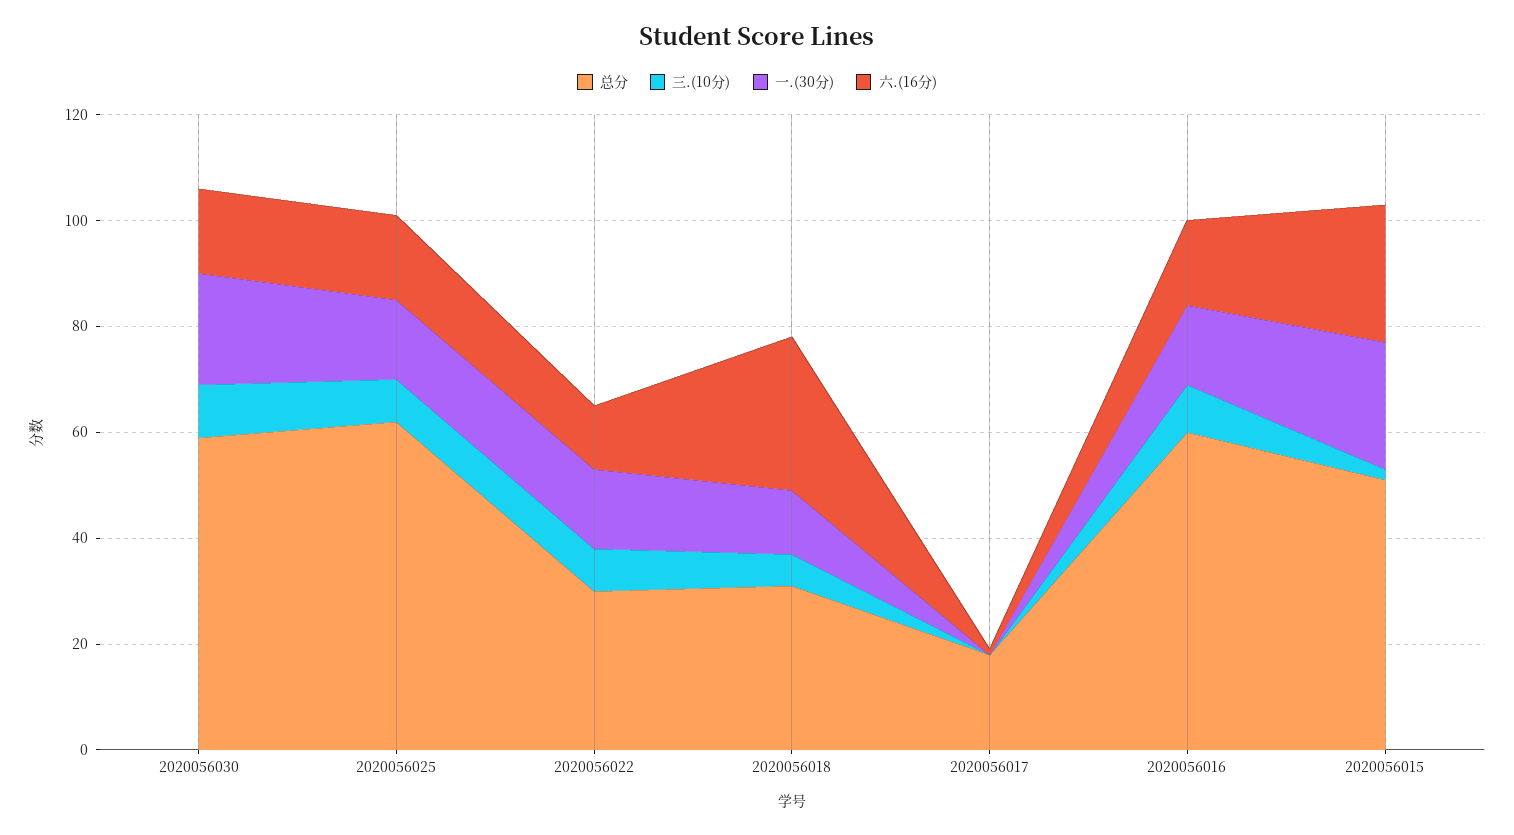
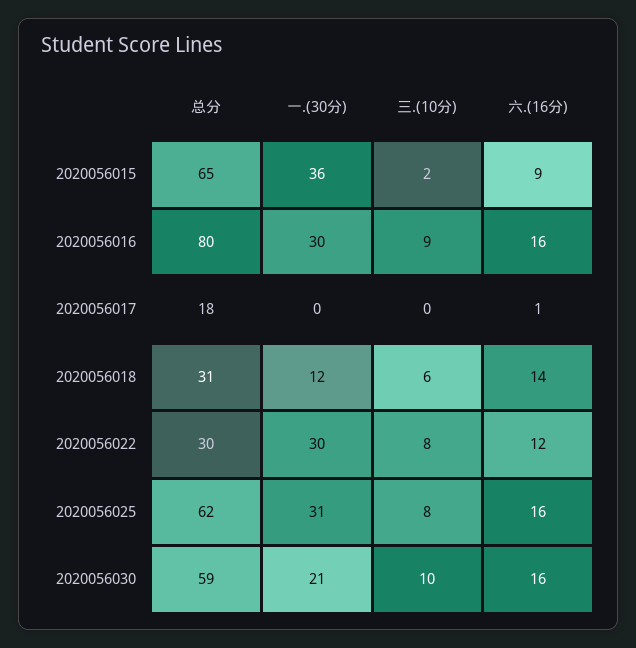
一.(30分), 2020056025: 15 -> 31
一.(30分), 2020056022: 15 -> 30
六.(16分), 2020056018: 30 -> 14
总分, 2020056016: 60 -> 80
一.(30分), 2020056016: 15 -> 30
总分, 2020056015: 50 -> 65
一.(30分), 2020056015: 25 -> 36
六.(16分), 2020056015: 25 -> 9

